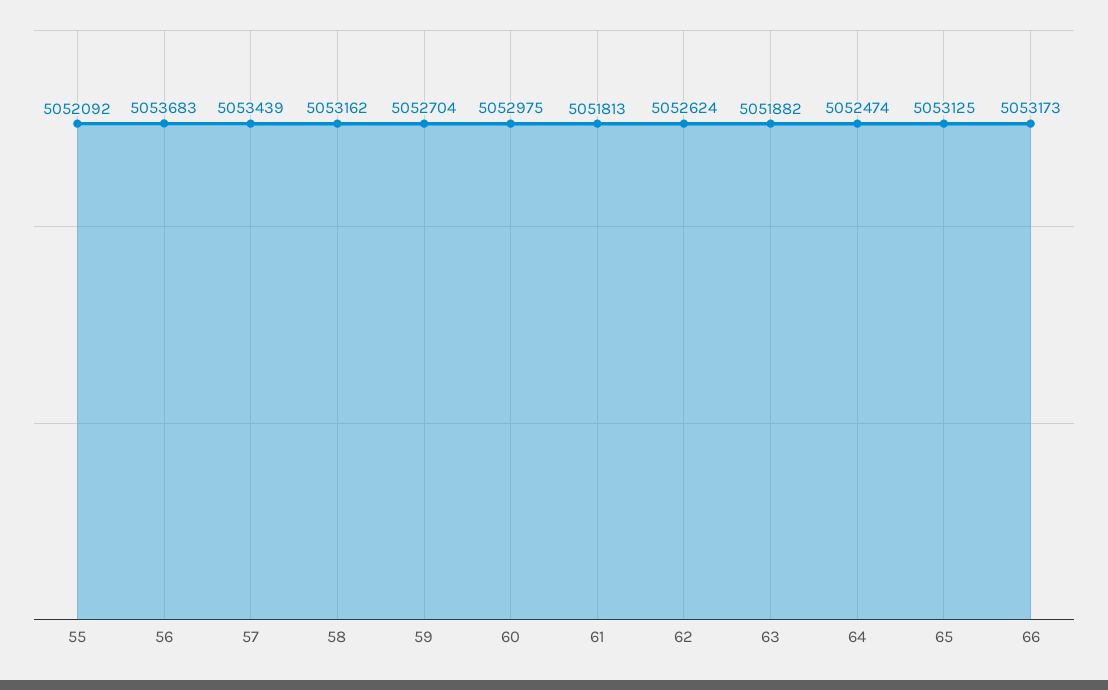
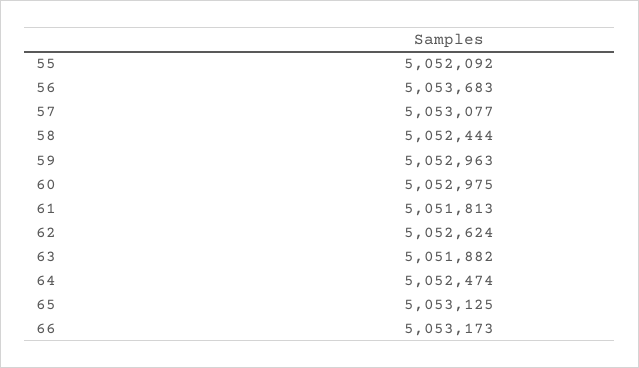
57: 5053439 -> 5053077
58: 5053162 -> 5052444
59: 5052704 -> 5052963

